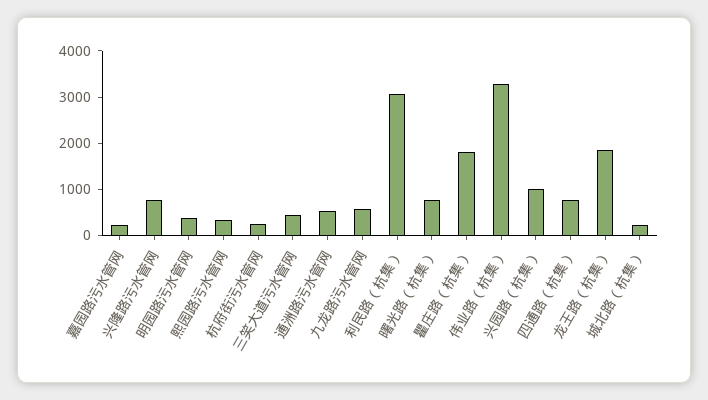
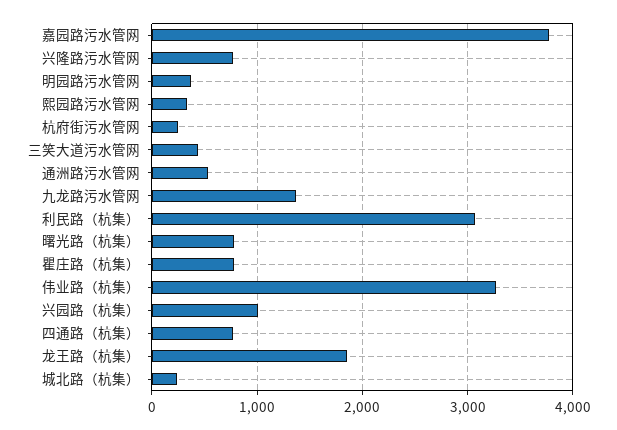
嘉园路污水管网: 200 -> 3800
九龙路污水管网: 600 -> 1400
瞿庄路（杭集）: 1800 -> 800

